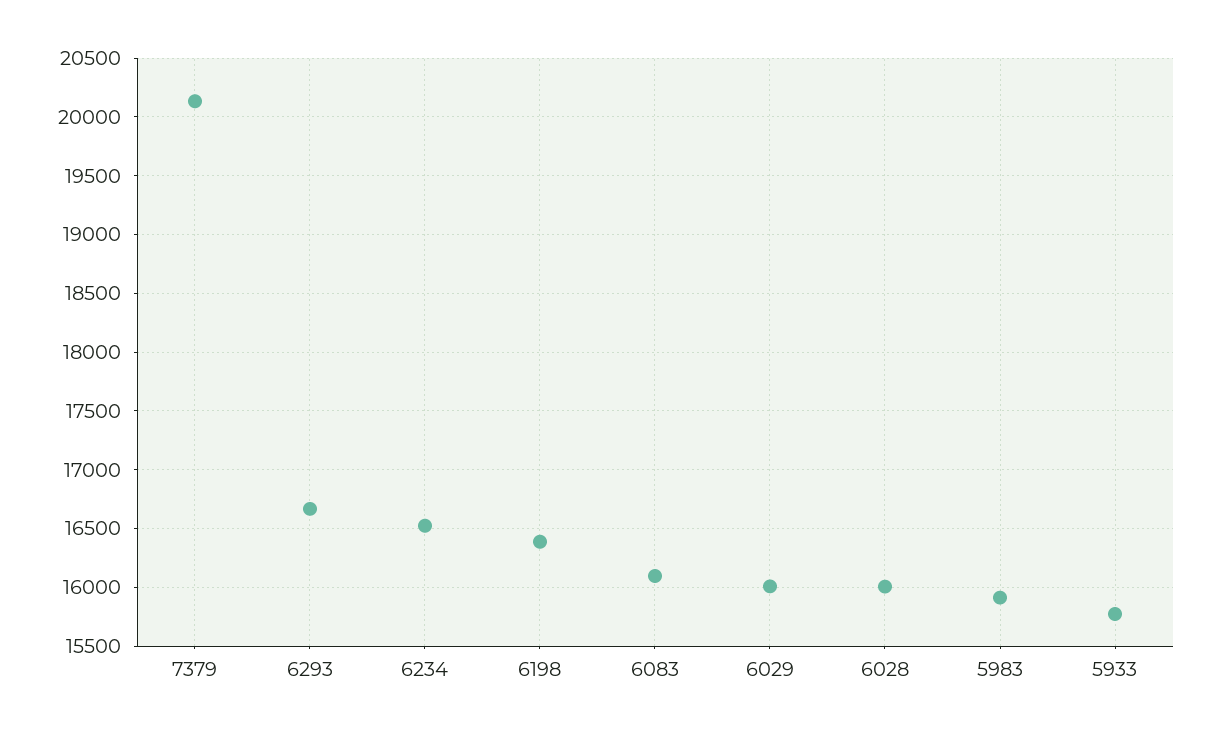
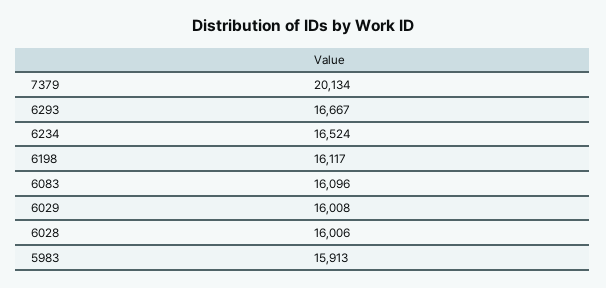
6198: 16400 -> 16117
5933: 15800 -> none

